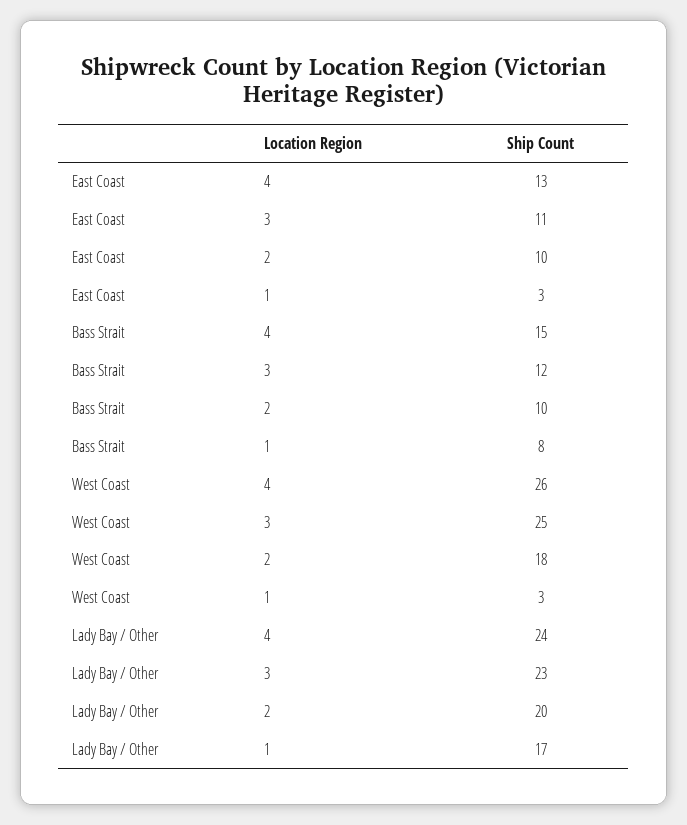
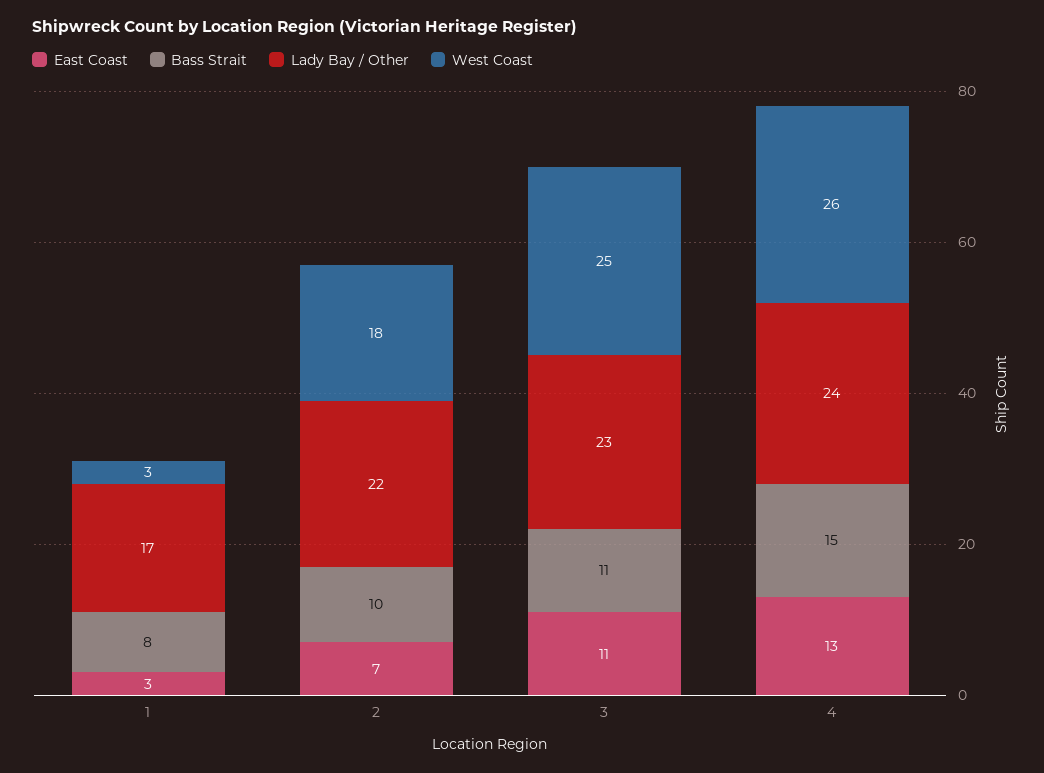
East Coast, 2: 10 -> 7
Bass Strait, 3: 12 -> 11
Lady Bay / Other, 2: 20 -> 22

